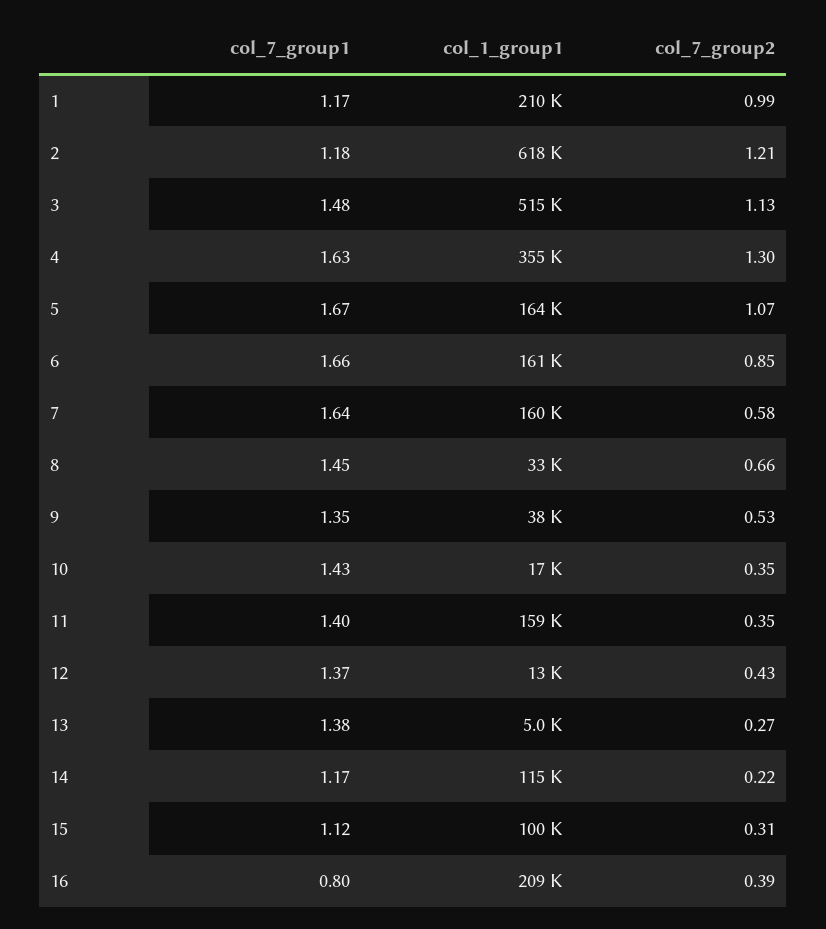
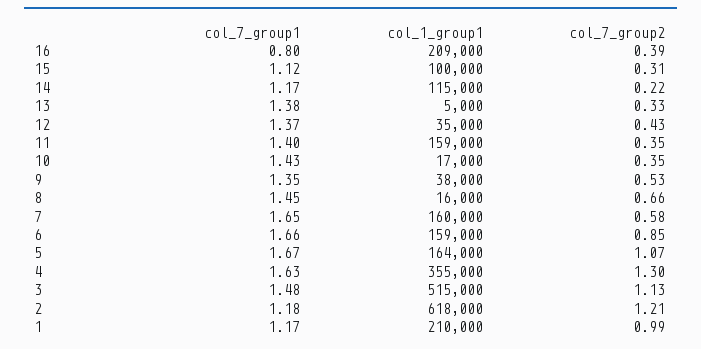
col_1_group1, 6: 161000 -> 159000
col_7_group1, 7: 1.64 -> 1.65
col_1_group1, 8: 33000 -> 16000
col_1_group1, 12: 13000 -> 35000
col_7_group2, 13: 0.27 -> 0.33

